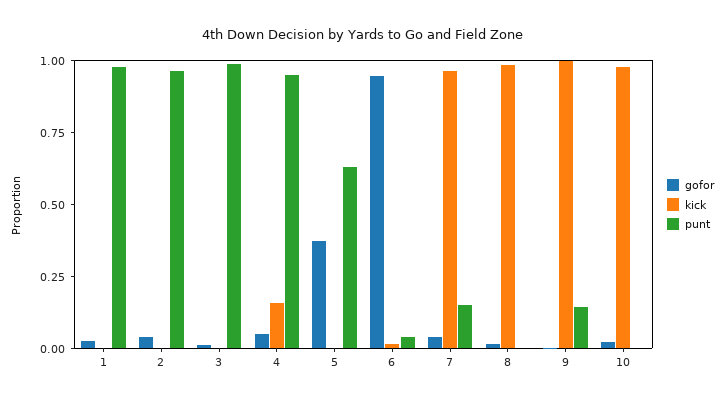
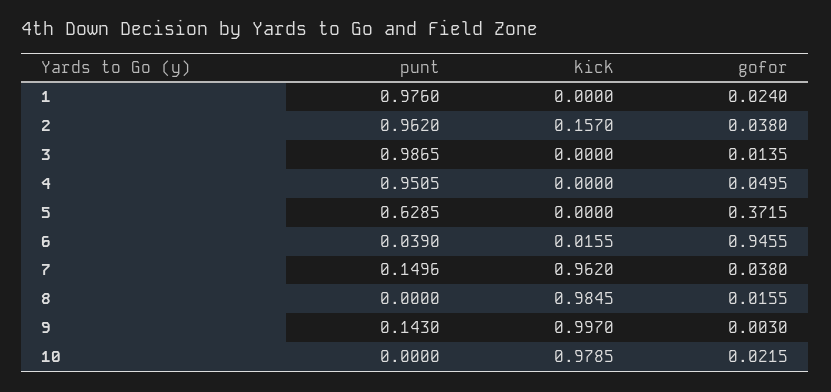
kick, 2: 0 -> 0.157
kick, 4: 0.15 -> 0

